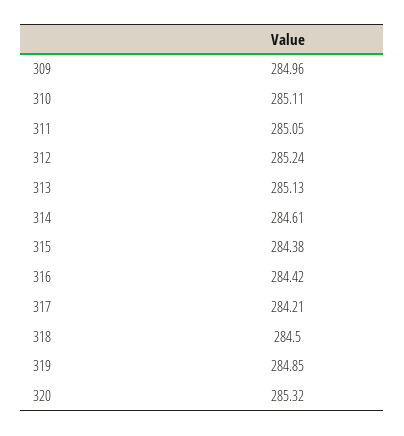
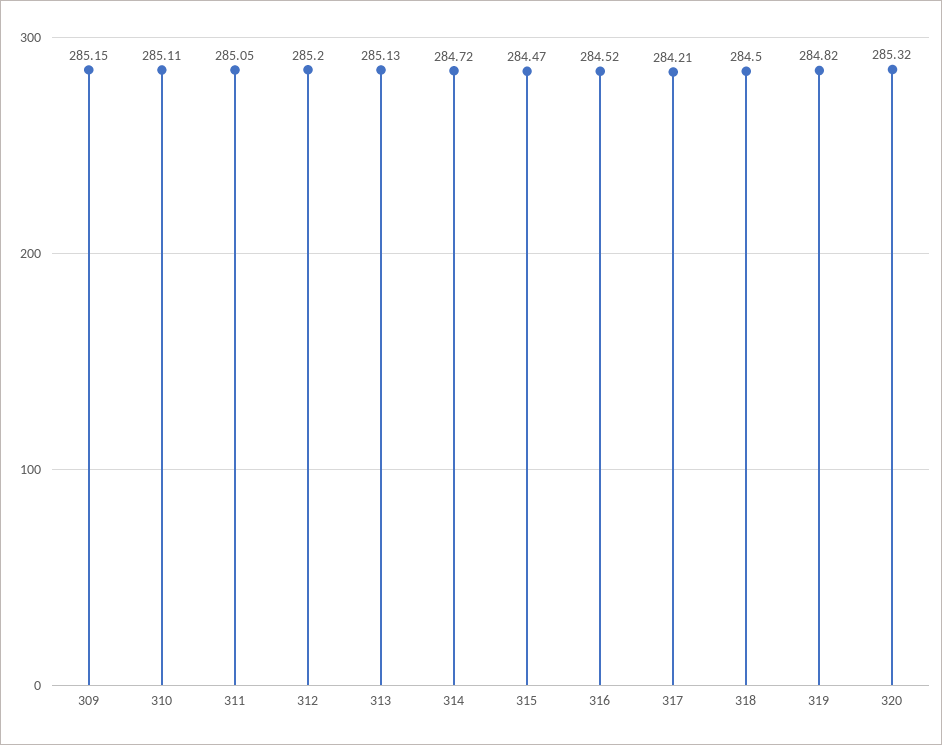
309: 284.96 -> 285.15
312: 285.24 -> 285.2
314: 284.61 -> 284.72
315: 284.38 -> 284.47
316: 284.42 -> 284.52
319: 284.85 -> 284.82

